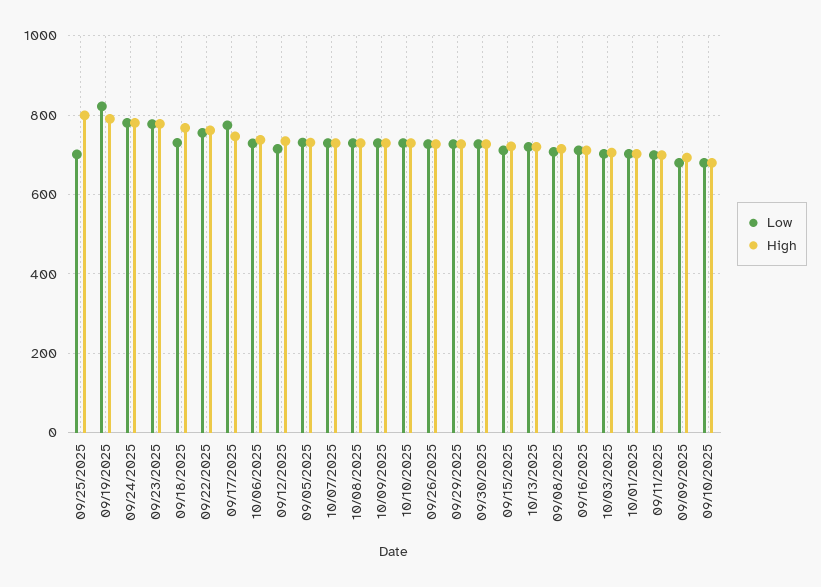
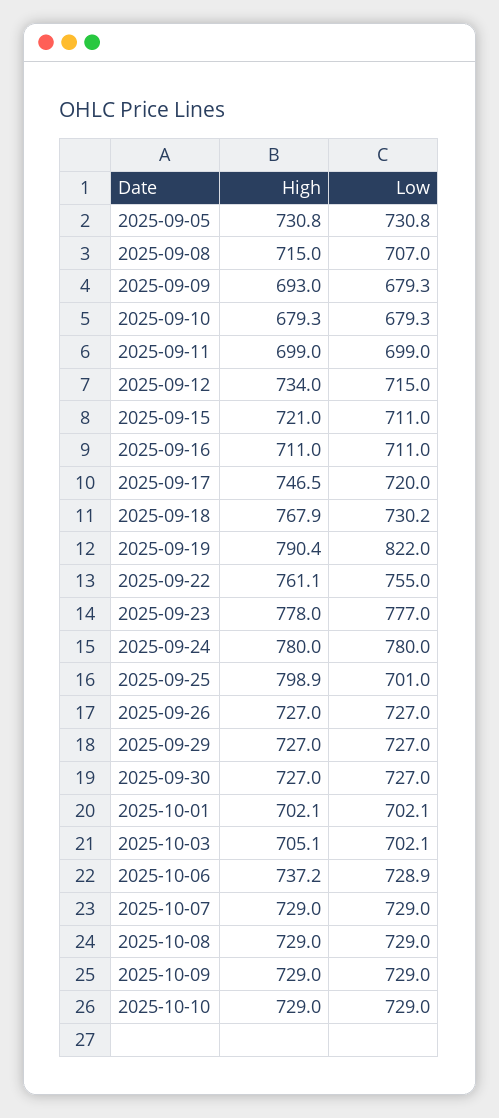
Low, 09/17/2025: 780 -> 720
Low, 10/13/2025: 720 -> none
High, 10/13/2025: 720 -> none

